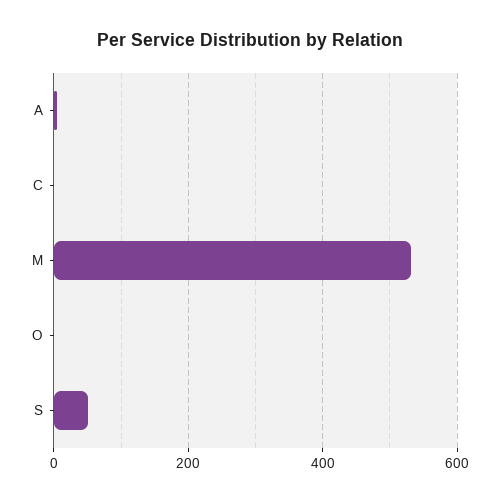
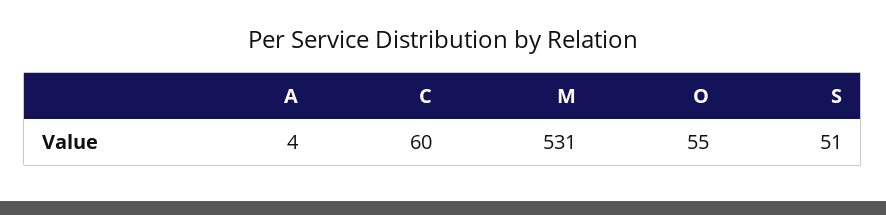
C: 0 -> 60
O: 0 -> 55

